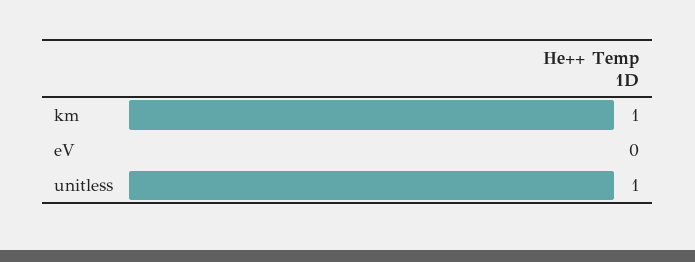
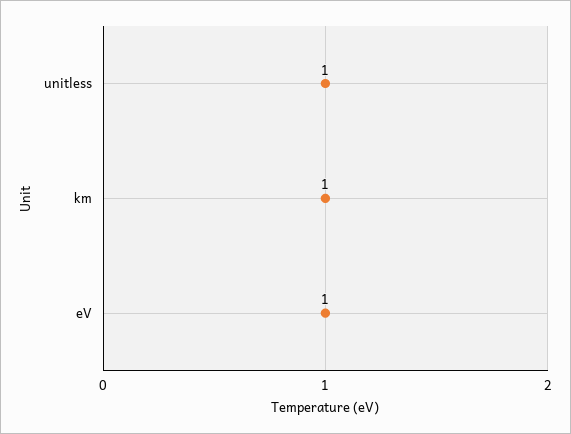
eV: 0 -> 1

